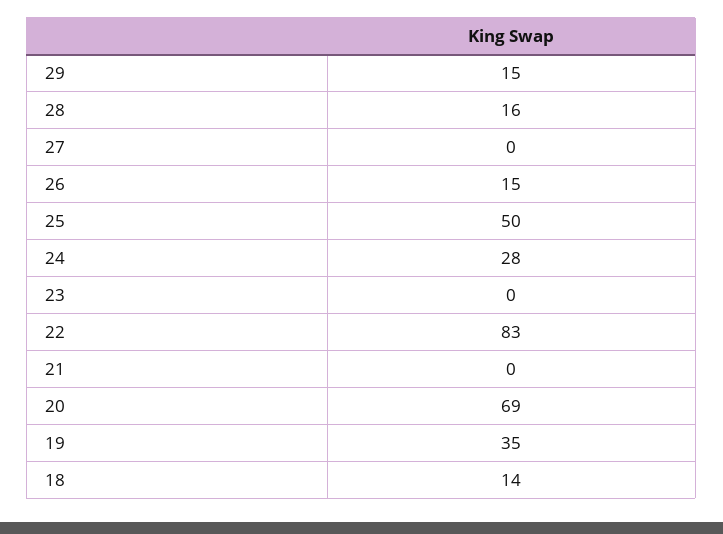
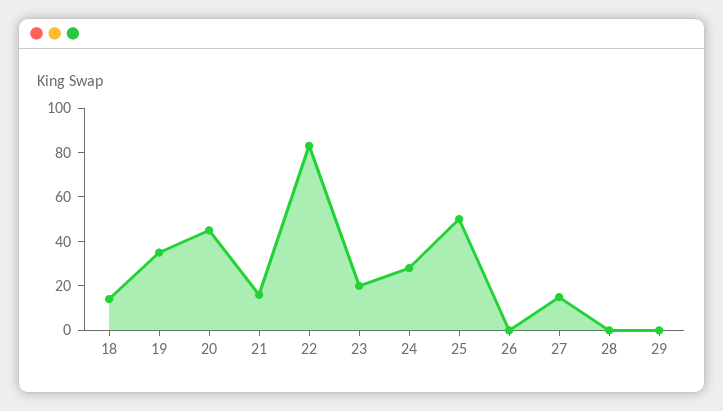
29: 15 -> 0
28: 16 -> 0
27: 0 -> 15
26: 15 -> 0
23: 0 -> 20
21: 0 -> 15
20: 69 -> 45

